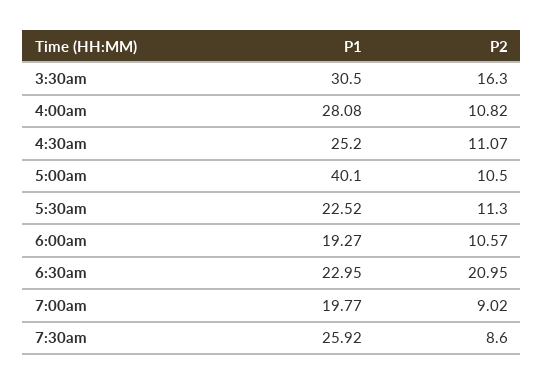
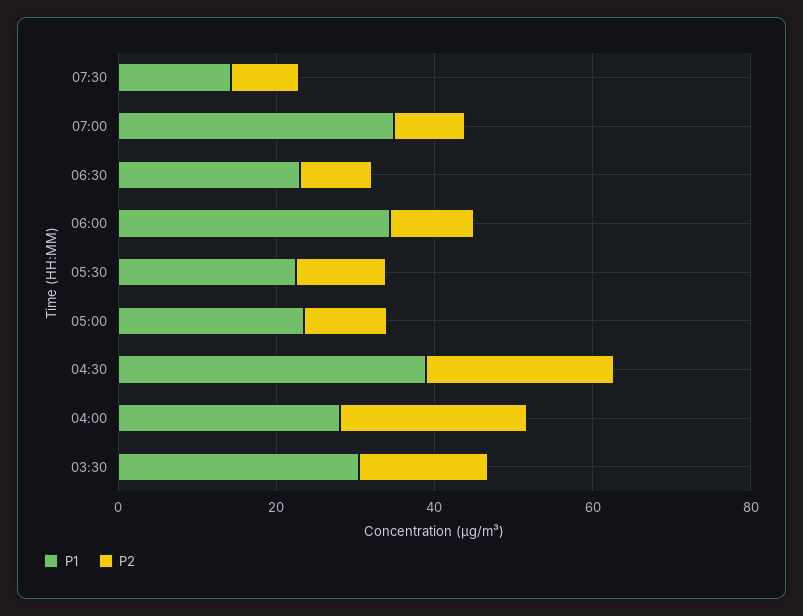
P2, 4:00am: 10.82 -> 25
P1, 4:30am: 25.2 -> 40
P2, 4:30am: 11.07 -> 25
P1, 5:00am: 40.1 -> 25
P1, 6:00am: 19.27 -> 35
P2, 6:30am: 20.95 -> 10
P1, 7:00am: 19.77 -> 35
P1, 7:30am: 25.92 -> 15

